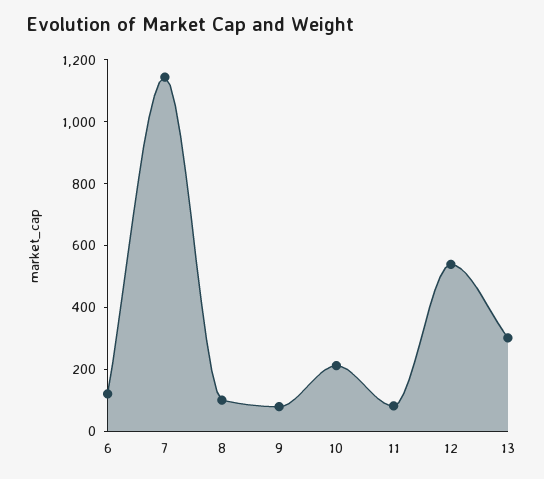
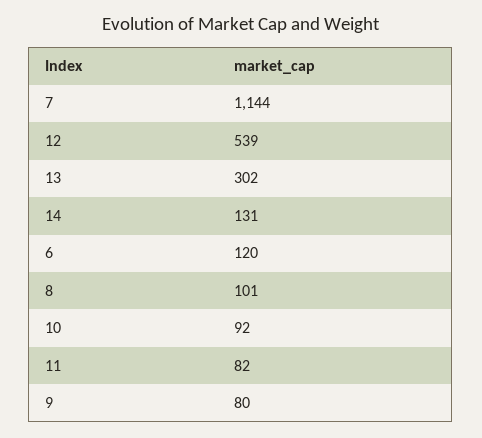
10: 200 -> 92
14: none -> 131

